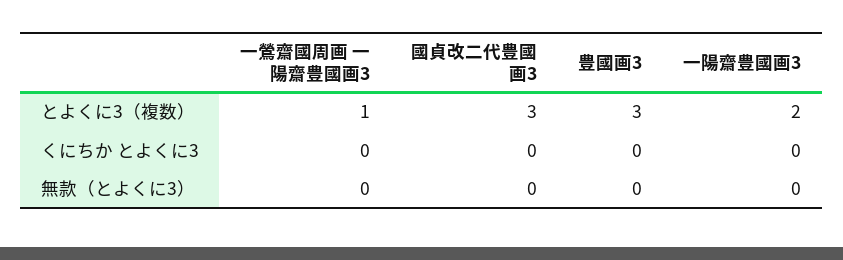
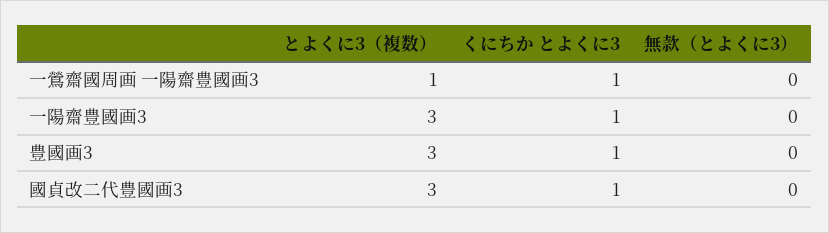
一陽齋豊國画3, とよくに3（複数）: 2 -> 3
一鶯齋國周画 一陽齋豊國画3, くにちか とよくに3: 0 -> 1
國貞改二代豊國画3, くにちか とよくに3: 0 -> 1
豊國画3, くにちか とよくに3: 0 -> 1
一陽齋豊國画3, くにちか とよくに3: 0 -> 1

